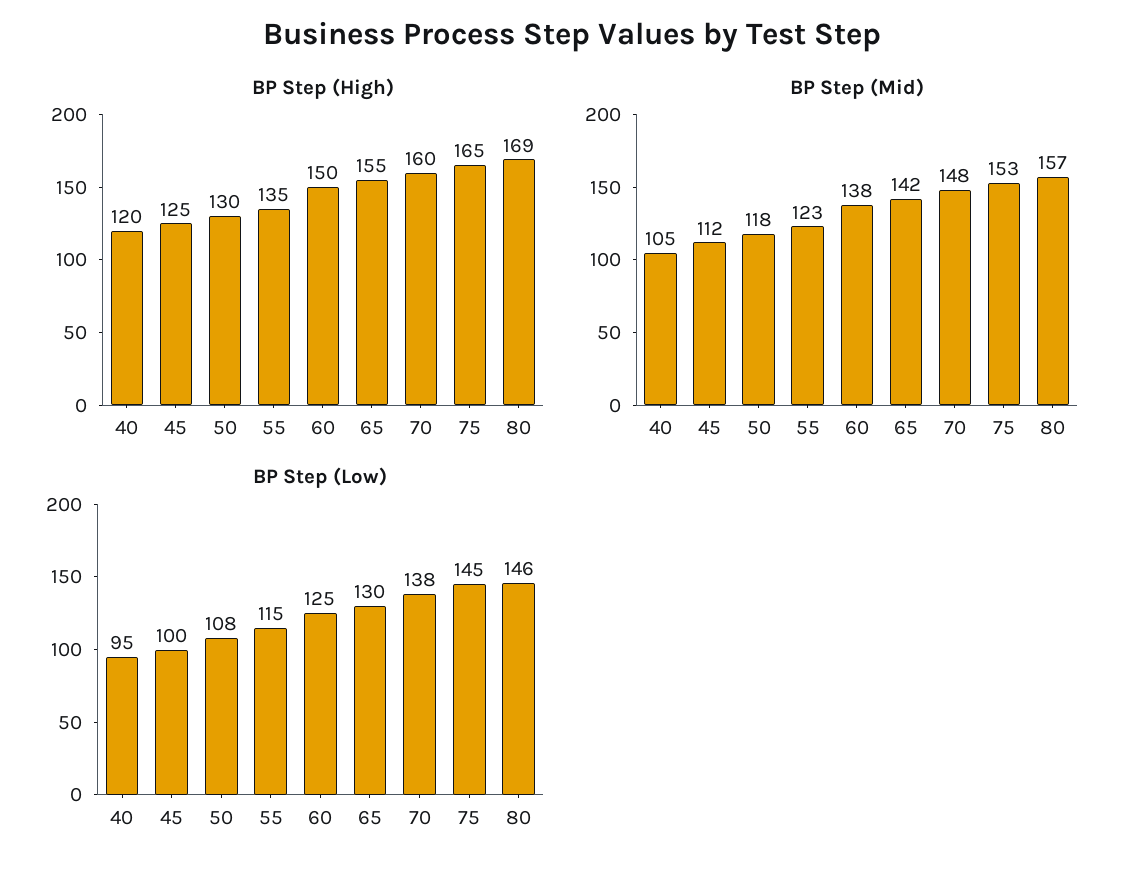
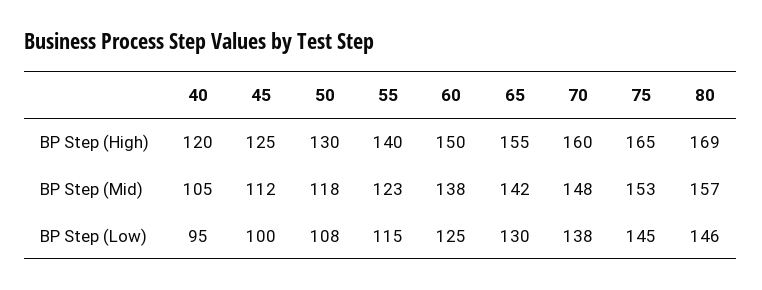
BP Step (High), 55: 135 -> 140

